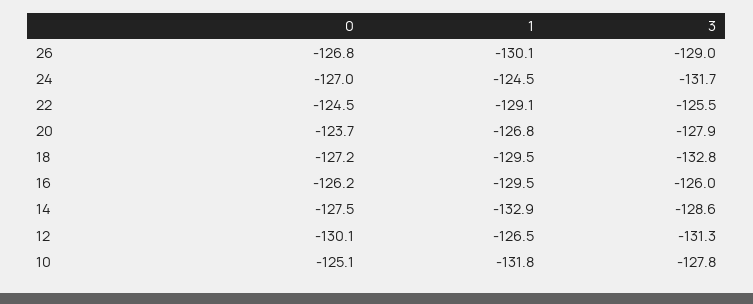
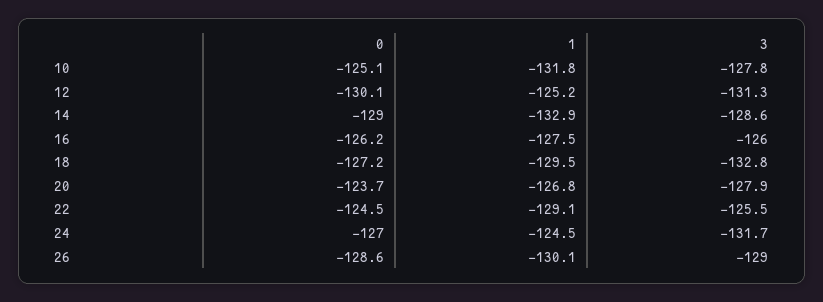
0, 26: -126.8 -> -128.6
1, 16: -129.5 -> -127.5
0, 14: -127.5 -> -129
1, 12: -126.5 -> -125.2

